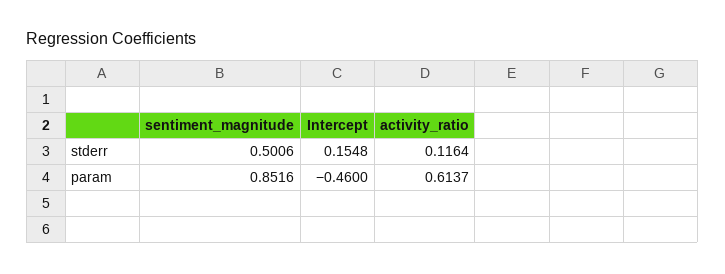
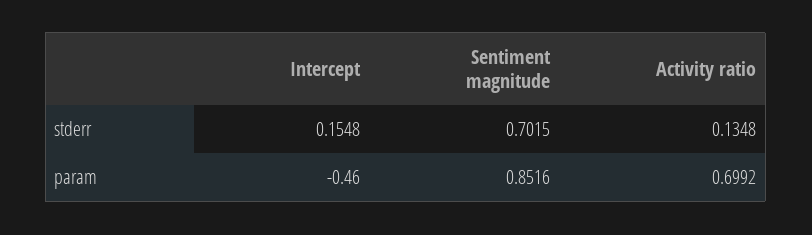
sentiment_magnitude, stderr: 0.5006 -> 0.7015
activity_ratio, stderr: 0.1164 -> 0.1348
activity_ratio, param: 0.6137 -> 0.6992

